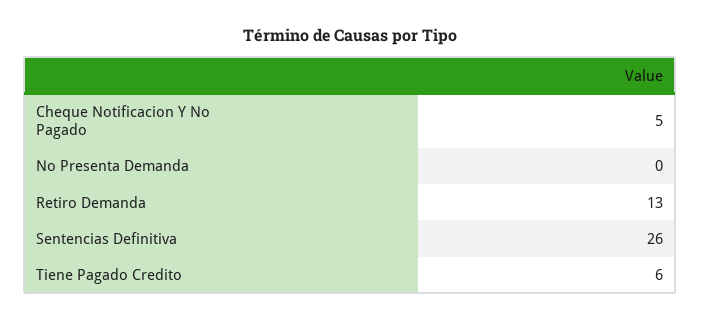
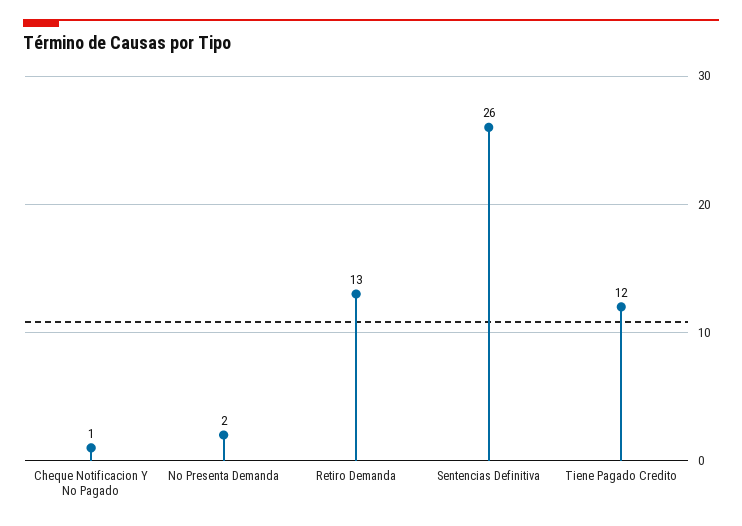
Cheque Notificacion Y No Pagado: 5 -> 1
No Presenta Demanda: 0 -> 2
Tiene Pagado Credito: 6 -> 12

